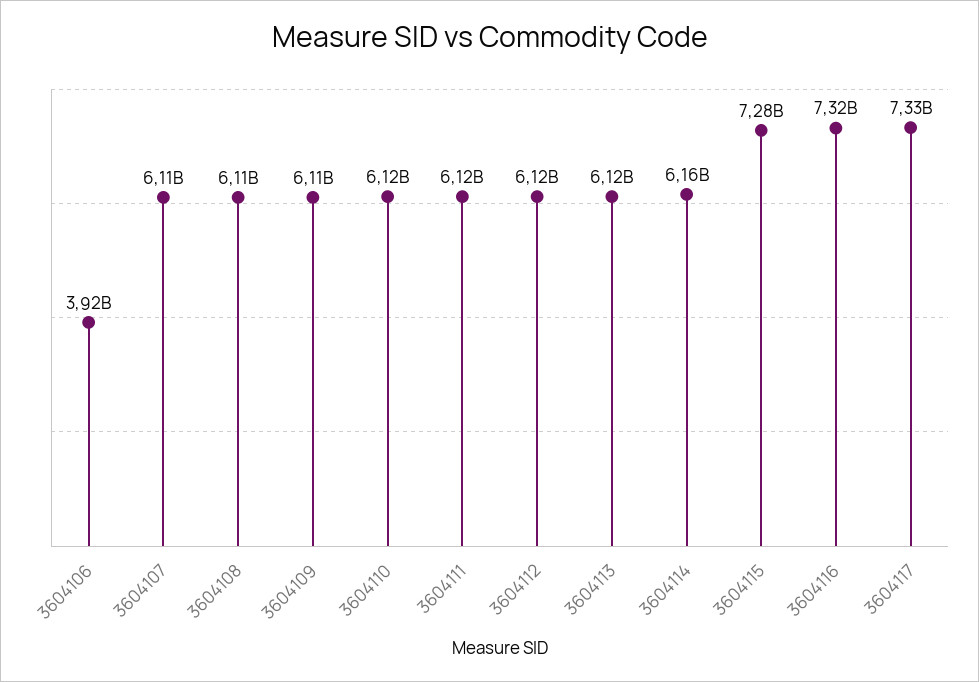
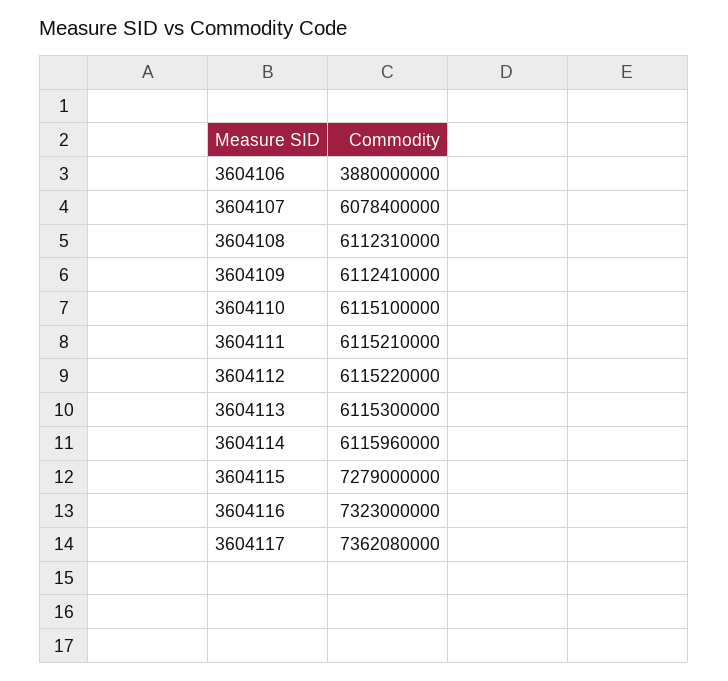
3604106: 3920000000 -> 3880000000
3604107: 6110000000 -> 6078400000
3604114: 6160000000 -> 6115960000
3604117: 7330000000 -> 7362080000

